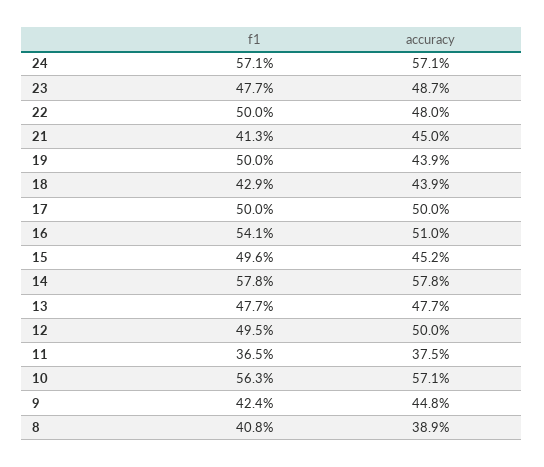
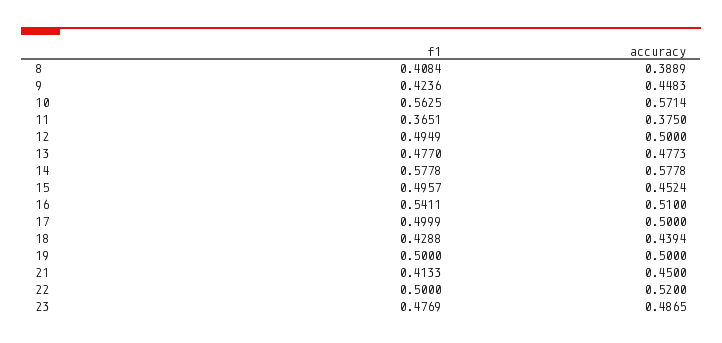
f1, 24: 0.571 -> none
accuracy, 24: 0.571 -> none
accuracy, 22: 0.48 -> 0.52
accuracy, 19: 0.439 -> 0.5

